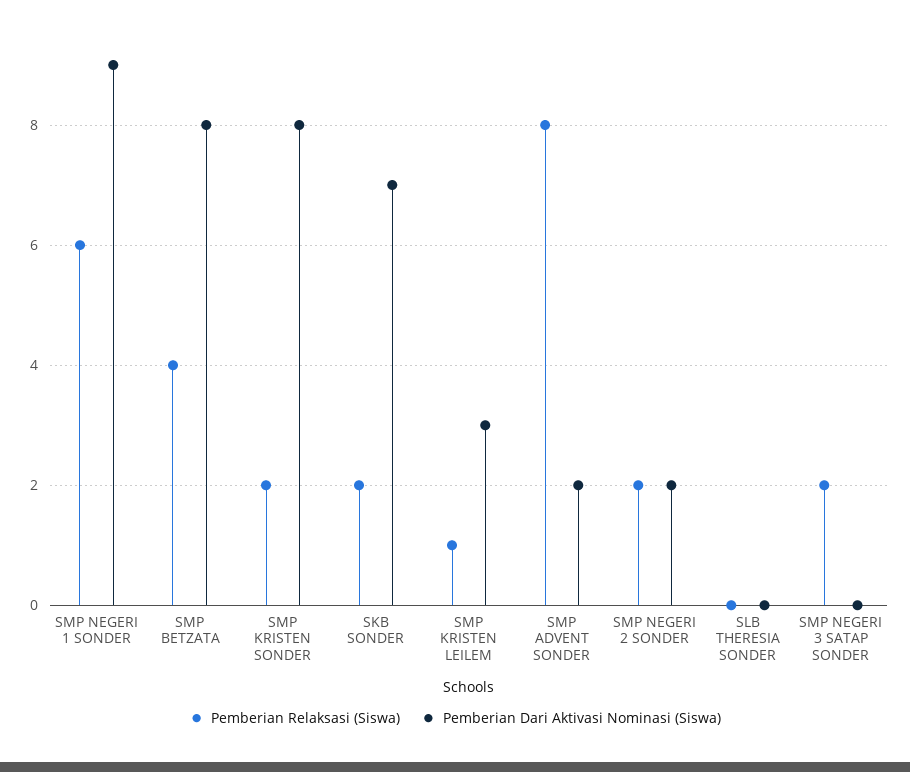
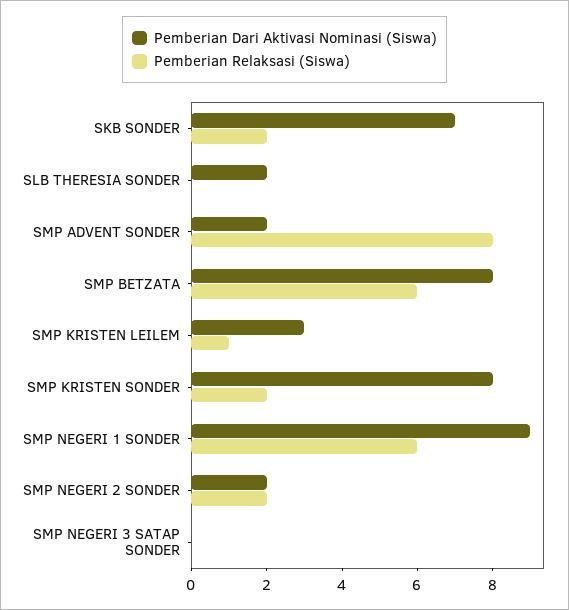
Pemberian Relaksasi (Siswa), SMP BETZATA: 4 -> 6
Pemberian Dari Aktivasi Nominasi (Siswa), SLB THERESIA SONDER: 0 -> 2
Pemberian Relaksasi (Siswa), SMP NEGERI 3 SATAP SONDER: 2 -> 0

